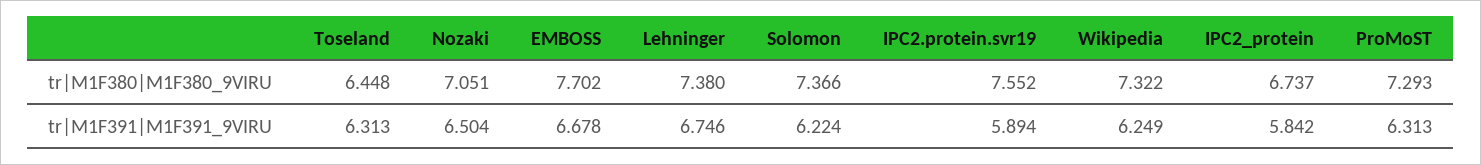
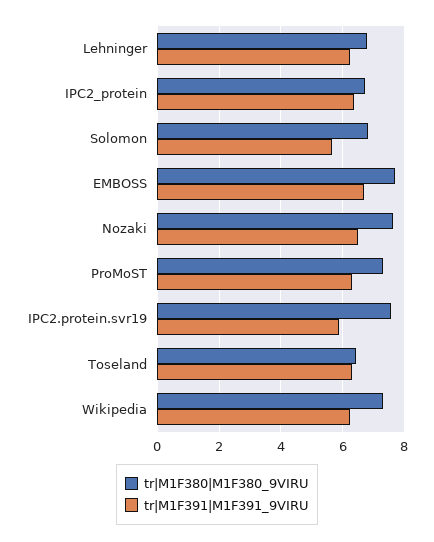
tr|M1F380|M1F380_9VIRU, Nozaki: 7.051 -> 7.6
tr|M1F380|M1F380_9VIRU, Lehninger: 7.38 -> 6.8
tr|M1F380|M1F380_9VIRU, Solomon: 7.366 -> 6.8
tr|M1F391|M1F391_9VIRU, Lehninger: 6.746 -> 6.2
tr|M1F391|M1F391_9VIRU, Solomon: 6.224 -> 5.6
tr|M1F391|M1F391_9VIRU, IPC2_protein: 5.842 -> 6.4

